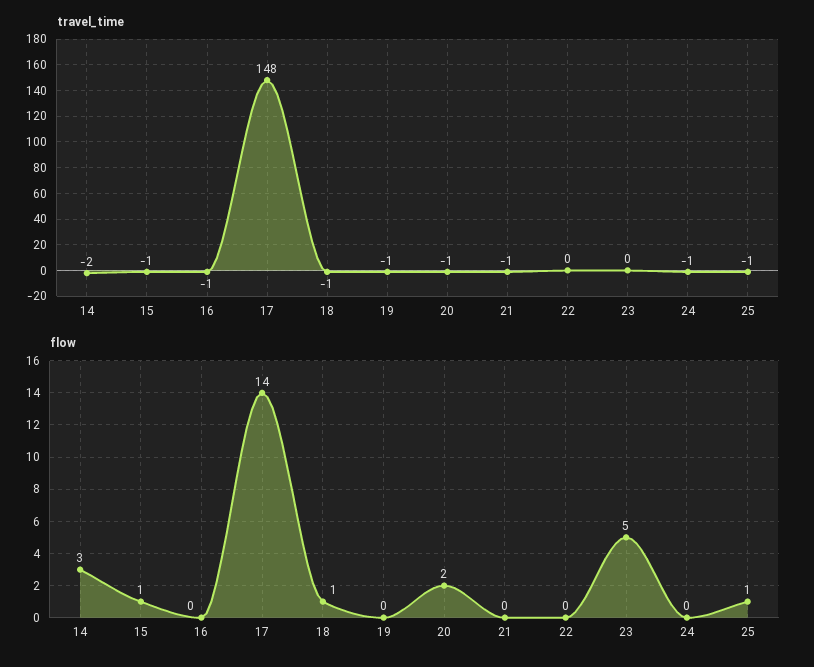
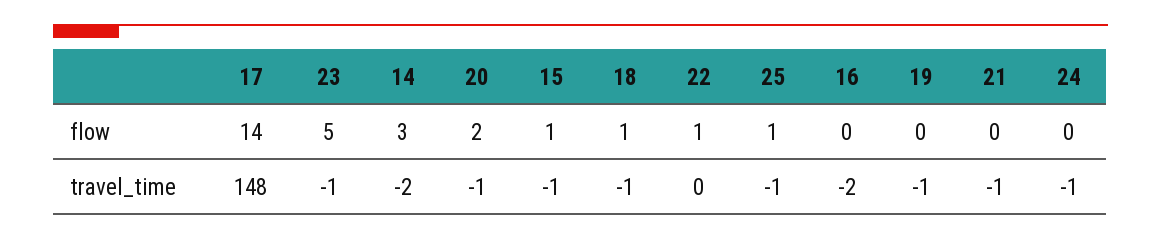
travel_time, 16: -1 -> -2
travel_time, 23: 0 -> -1
flow, 22: 0 -> 1

